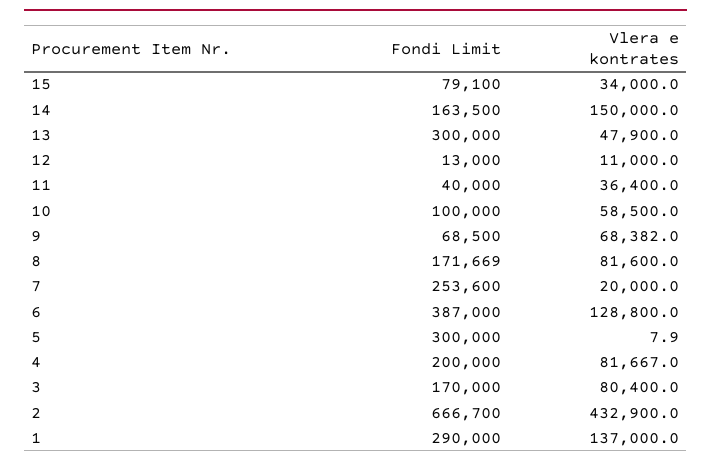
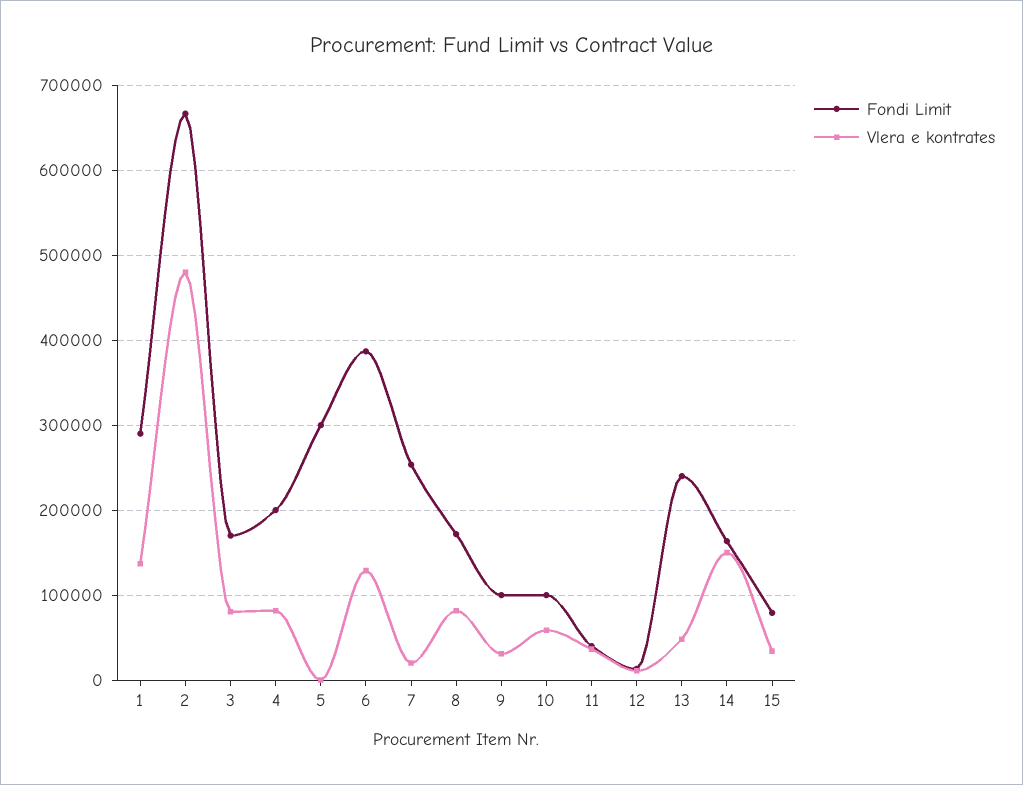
Fondi Limit, 13: 300000 -> 240000
Fondi Limit, 9: 68500 -> 100000
Vlera e kontrates, 9: 68382 -> 30000
Vlera e kontrates, 2: 432900 -> 480000

